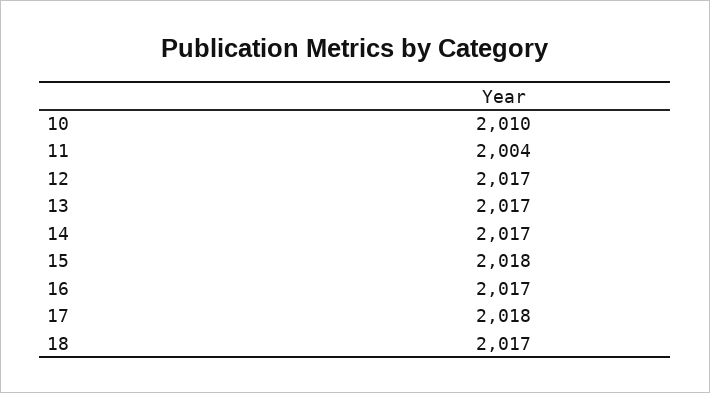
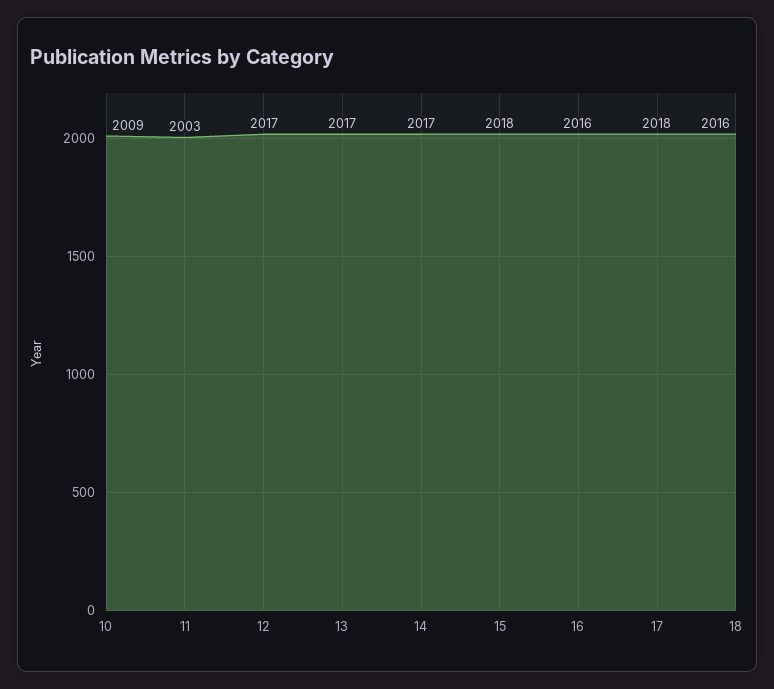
10: 2010 -> 2009
11: 2004 -> 2003
16: 2017 -> 2016
18: 2017 -> 2016

